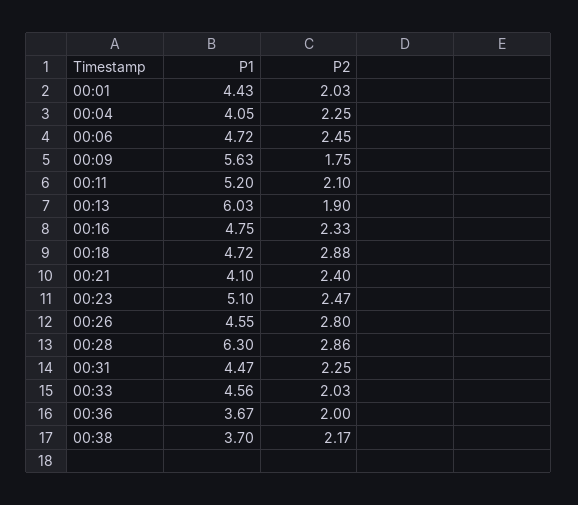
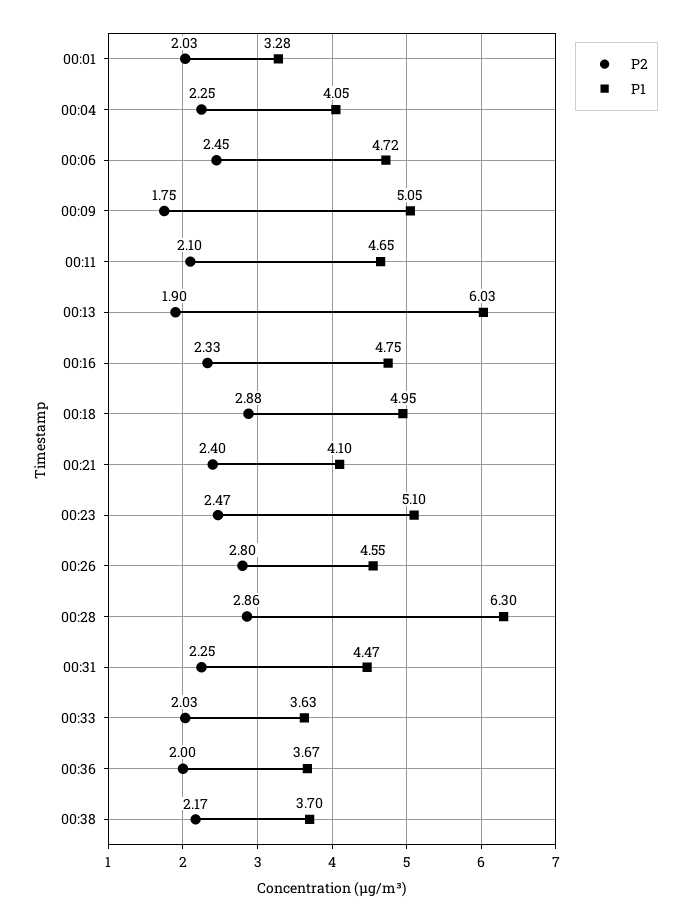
P1, 00:01: 4.43 -> 3.28
P1, 00:09: 5.63 -> 5.05
P1, 00:11: 5.2 -> 4.65
P1, 00:18: 4.72 -> 4.95
P1, 00:33: 4.56 -> 3.63

